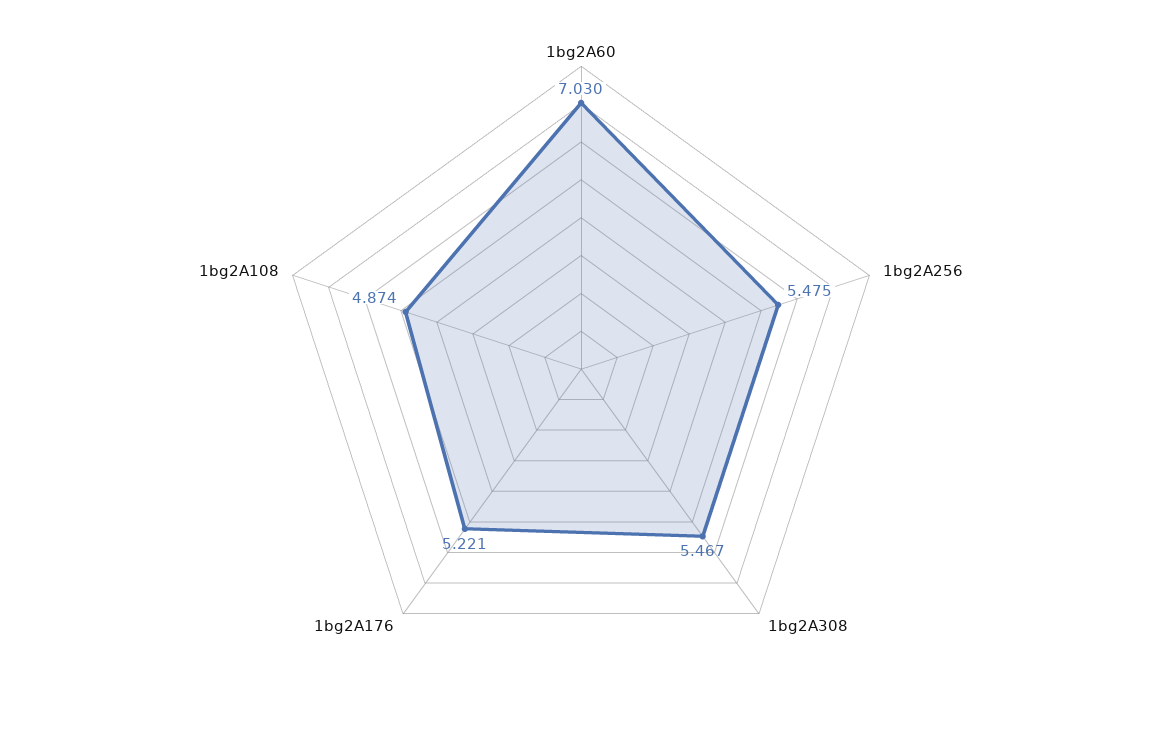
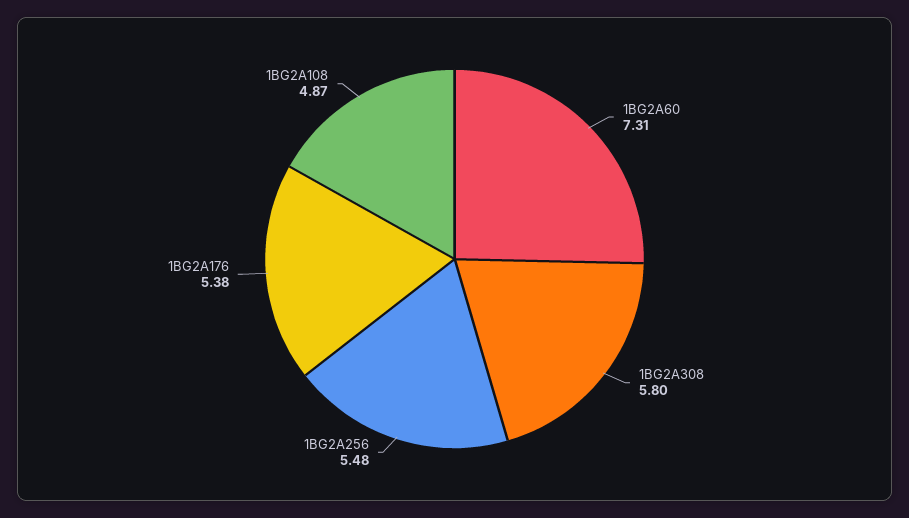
1bg2A60: 7.03 -> 7.31
1bg2A308: 5.467 -> 5.8
1bg2A176: 5.221 -> 5.38

